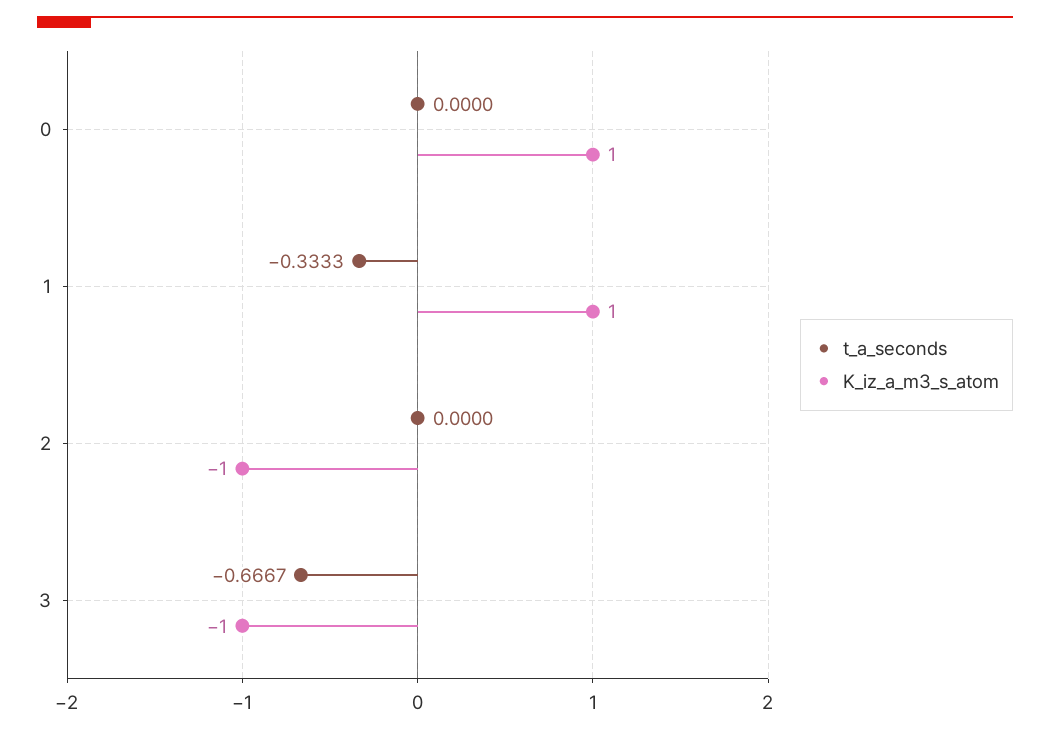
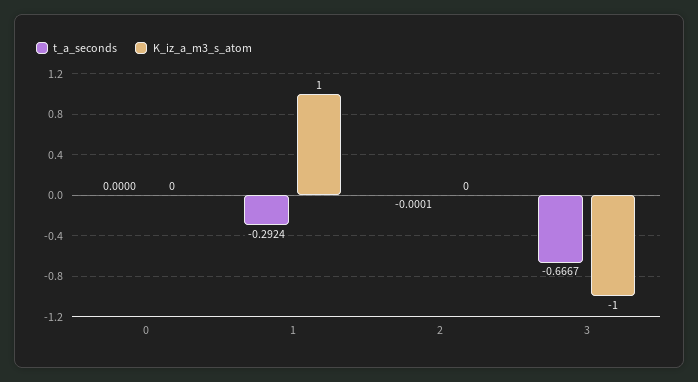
K_iz_a_m3_s_atom, 0: 1 -> 0
t_a_seconds, 1: -0.3333 -> -0.2924
t_a_seconds, 2: 0 -> -0.0001
K_iz_a_m3_s_atom, 2: -1 -> 0

